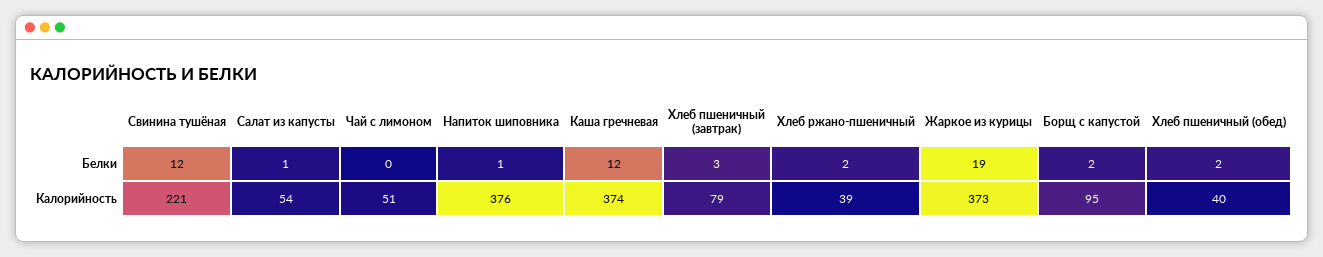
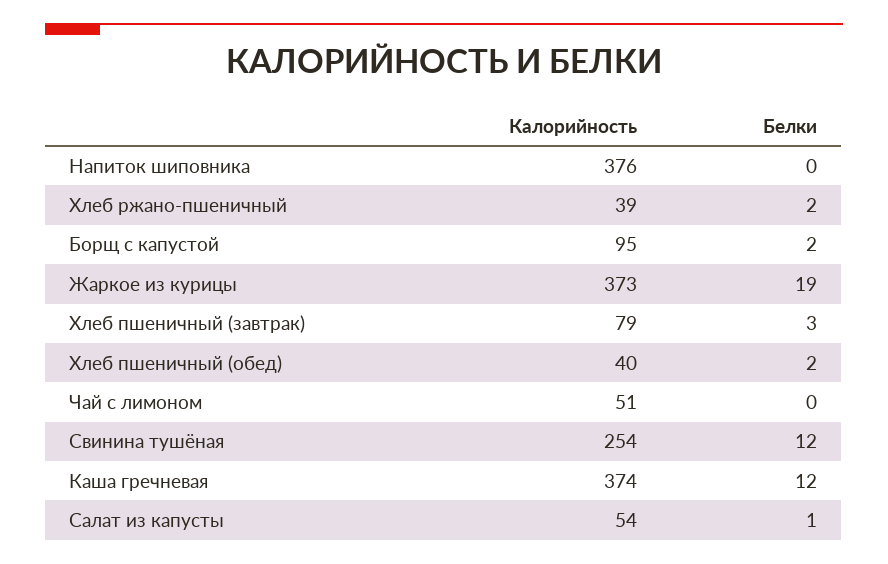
Напиток шиповника, Белки: 1 -> 0
Свинина тушёная, Калорийность: 221 -> 254

